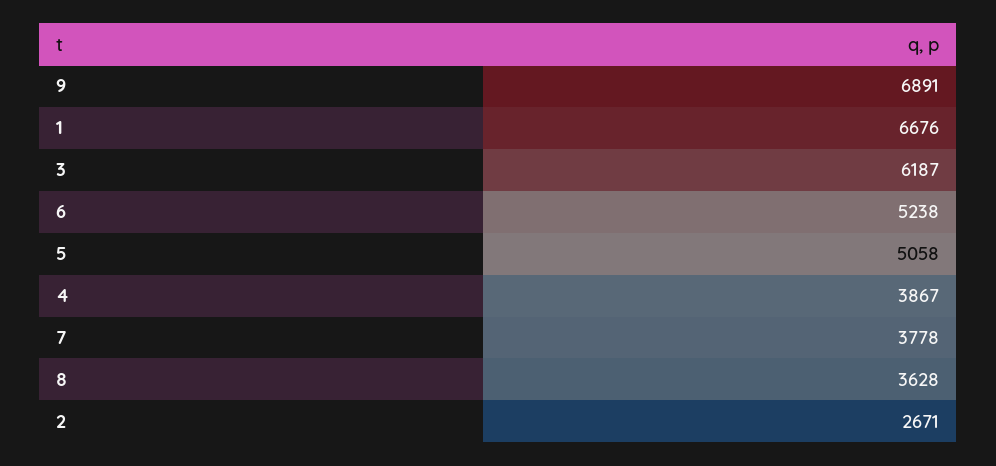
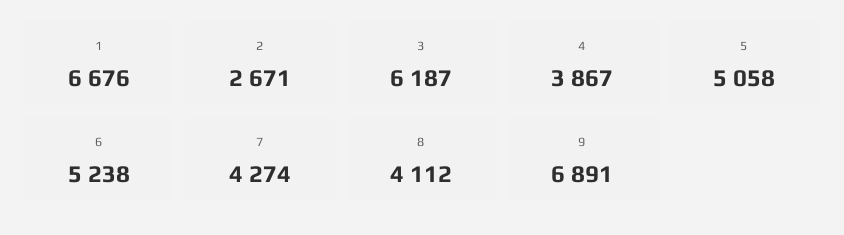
7: 3778 -> 4274
8: 3628 -> 4112

